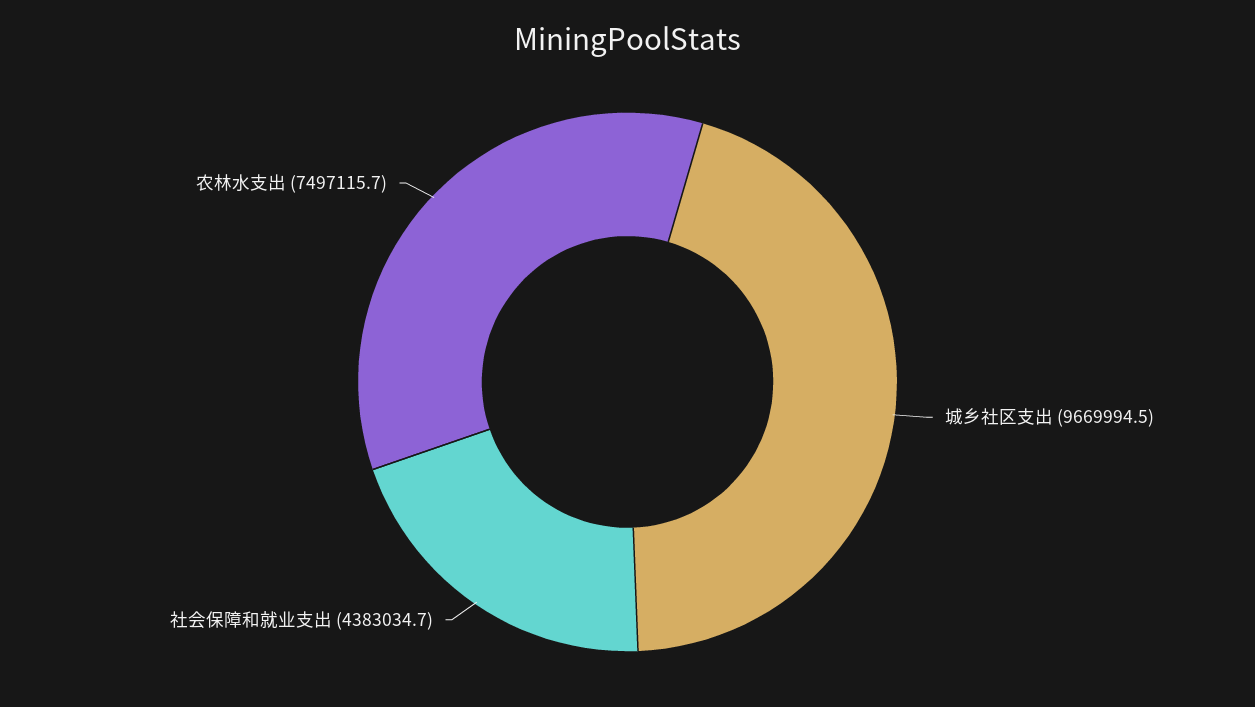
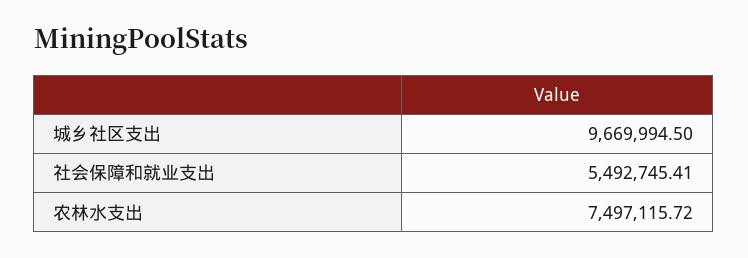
社会保障和就业支出: 4383034.7 -> 5492745.41

